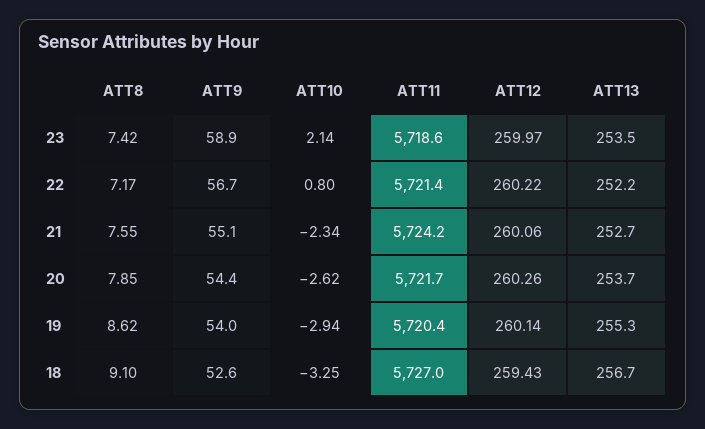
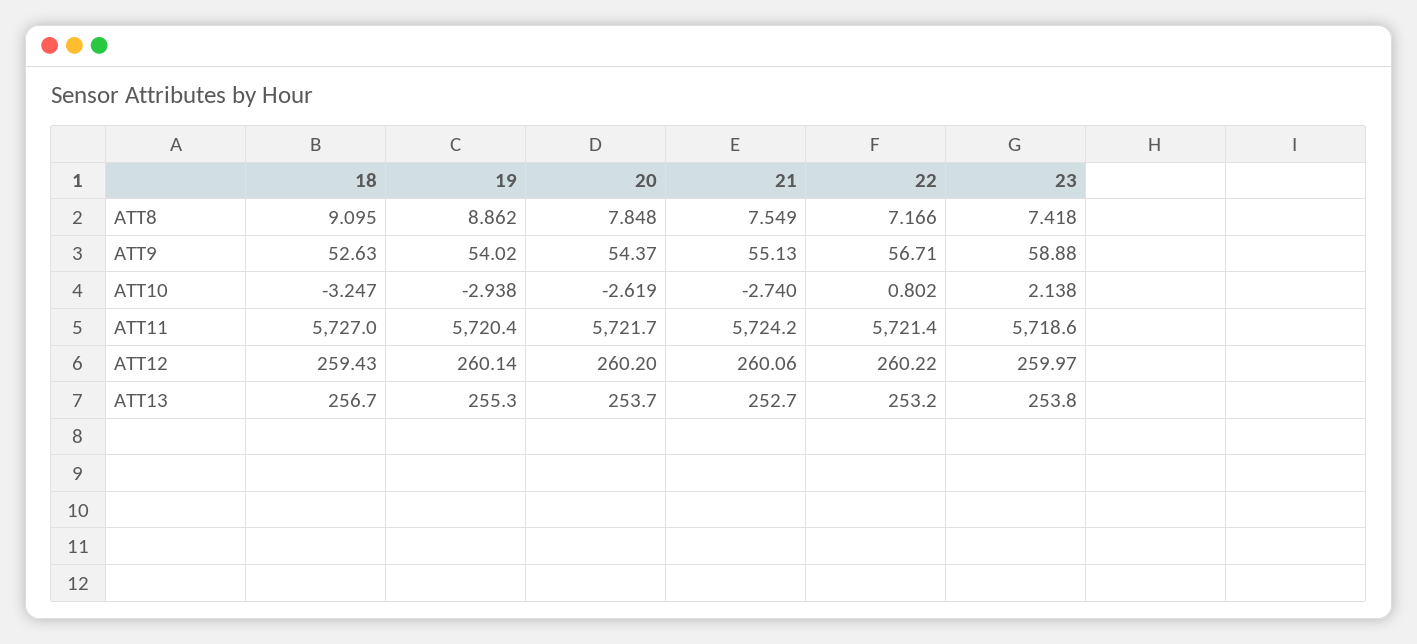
ATT13, 23: 253.5 -> 253.8
ATT13, 22: 252.2 -> 253.2
ATT10, 21: -2.34 -> -2.74
ATT12, 20: 260.26 -> 260.2
ATT8, 19: 8.62 -> 8.862

